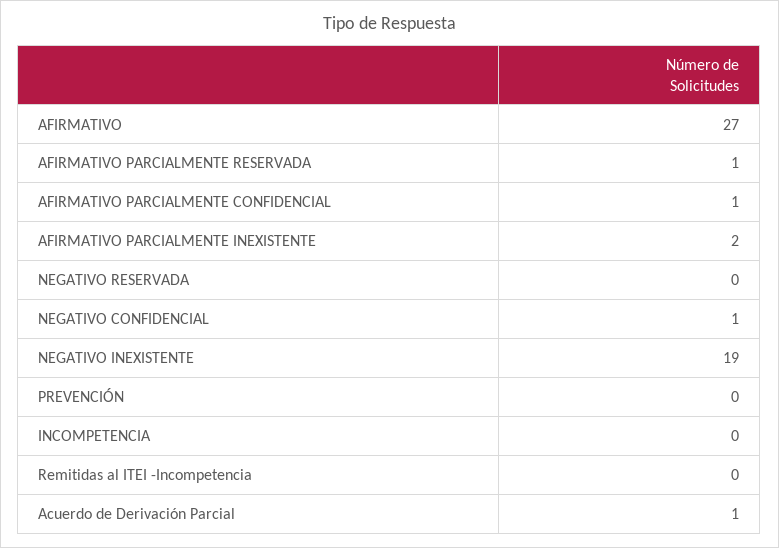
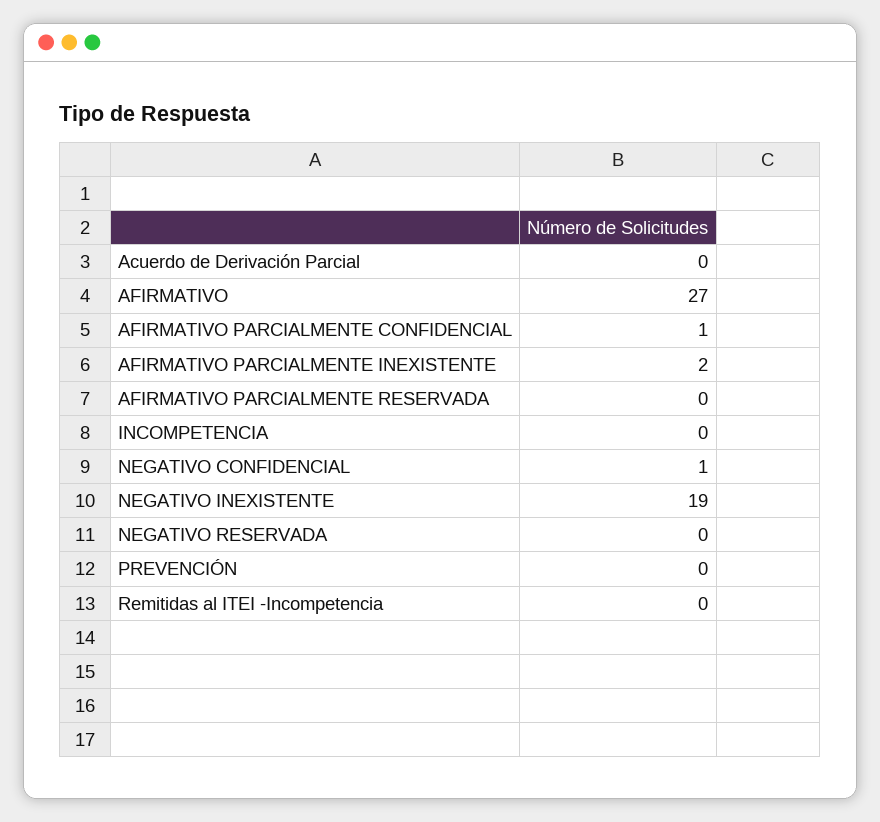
AFIRMATIVO PARCIALMENTE RESERVADA: 1 -> 0
Acuerdo de Derivación Parcial: 1 -> 0

